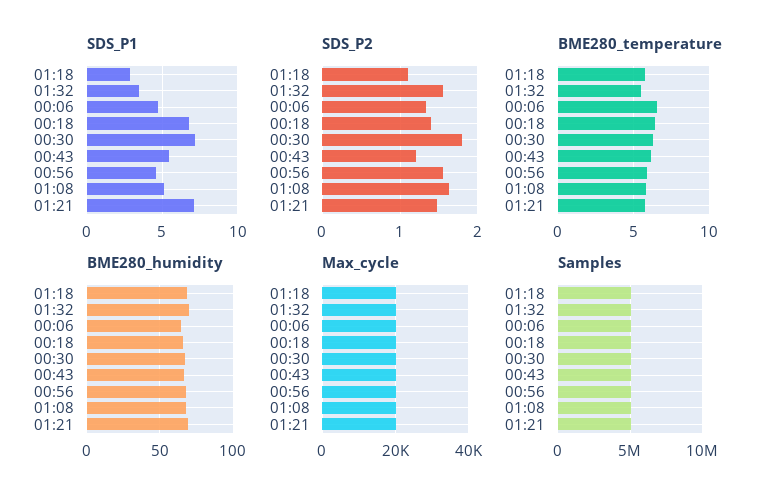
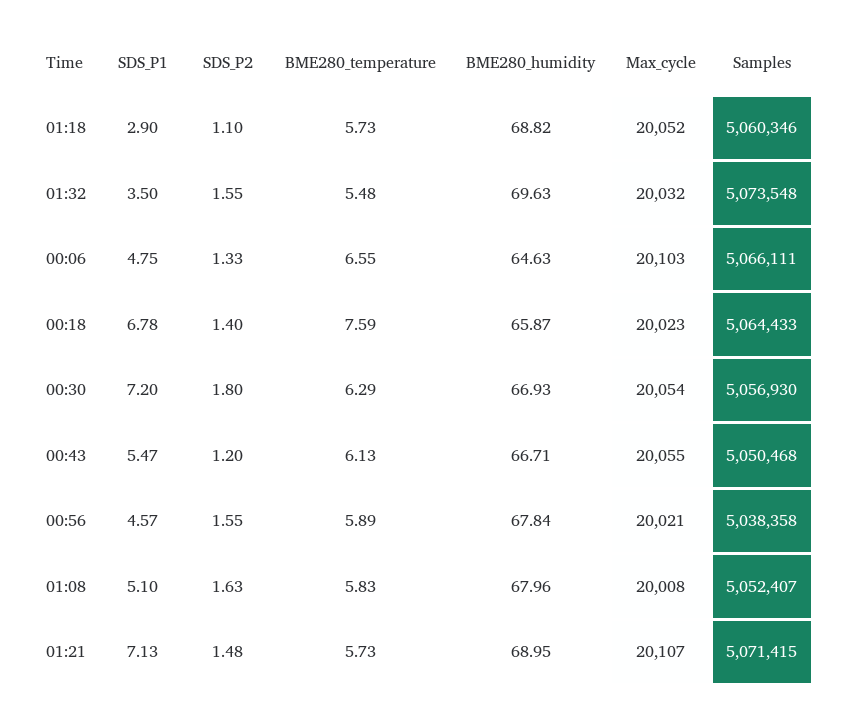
BME280_temperature, 00:18: 6.5 -> 7.59

